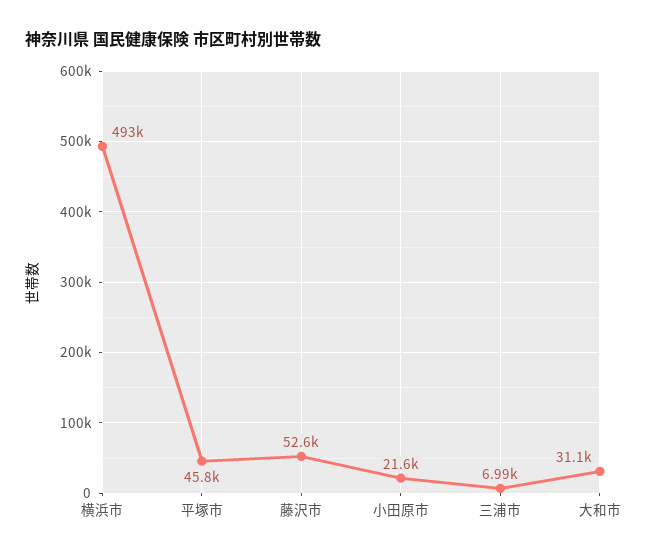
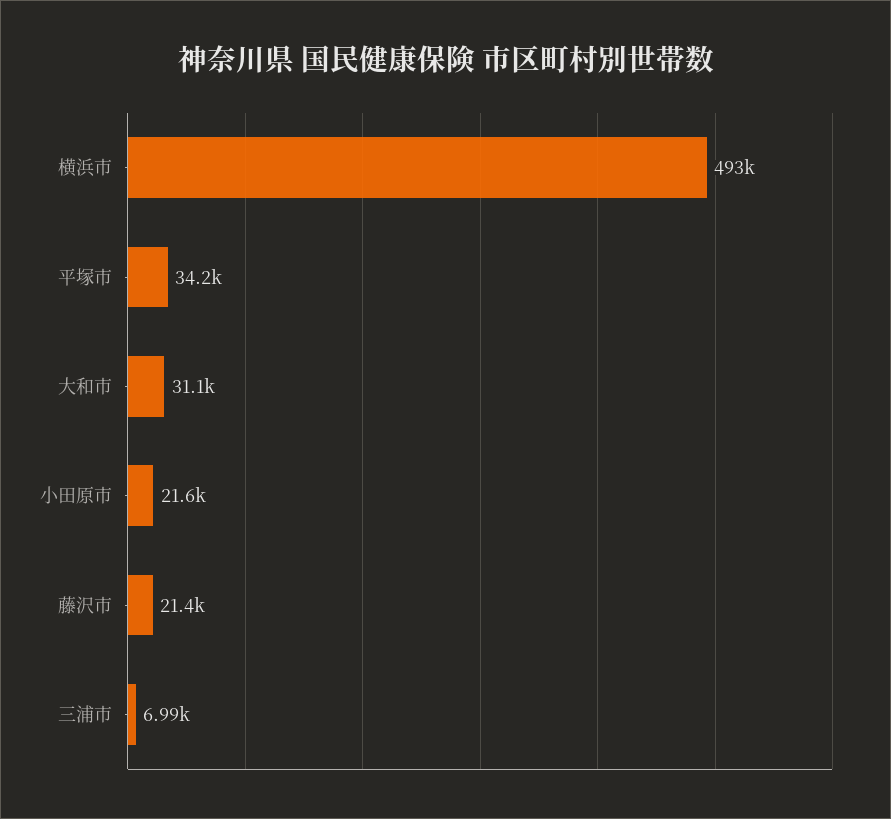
平塚市: 45800 -> 34200
藤沢市: 52600 -> 21400

